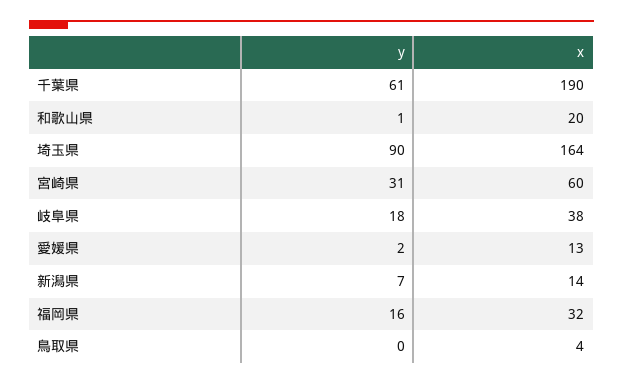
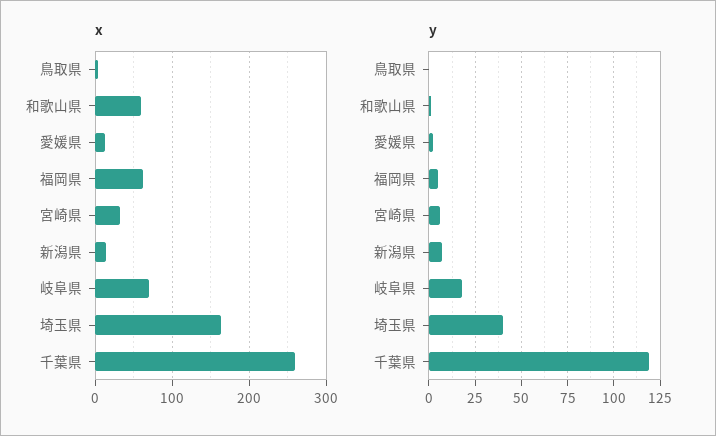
y, 千葉県: 61 -> 120
x, 千葉県: 190 -> 260
x, 和歌山県: 20 -> 60
y, 埼玉県: 90 -> 40
y, 宮崎県: 31 -> 5
x, 宮崎県: 60 -> 30
x, 岐阜県: 38 -> 70
y, 福岡県: 16 -> 5
x, 福岡県: 32 -> 60

